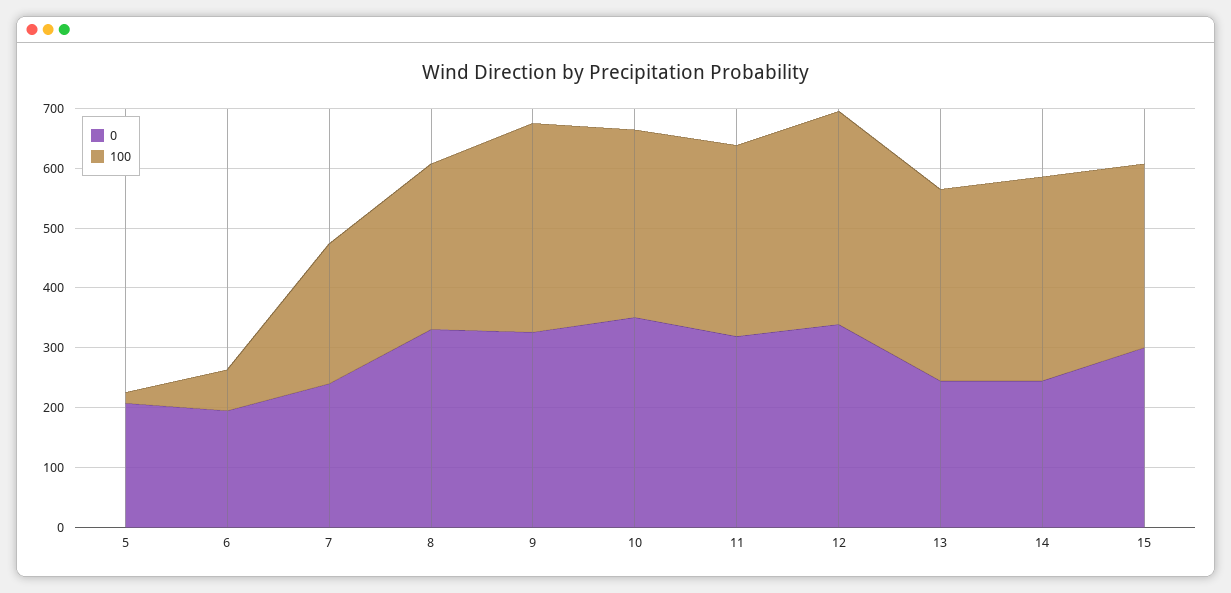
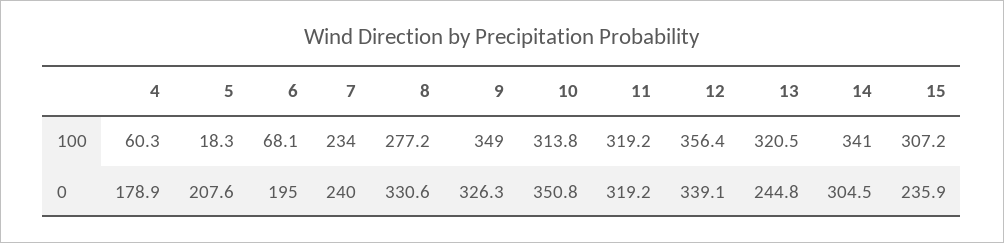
0, 14: 240 -> 304.5
0, 15: 300 -> 235.9
100, 4: none -> 60.3
0, 4: none -> 178.9

